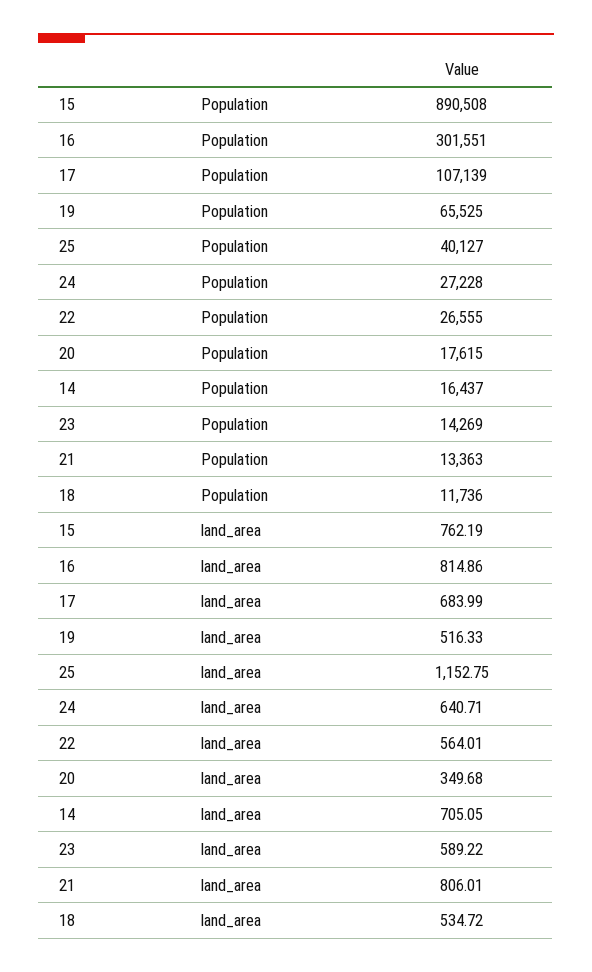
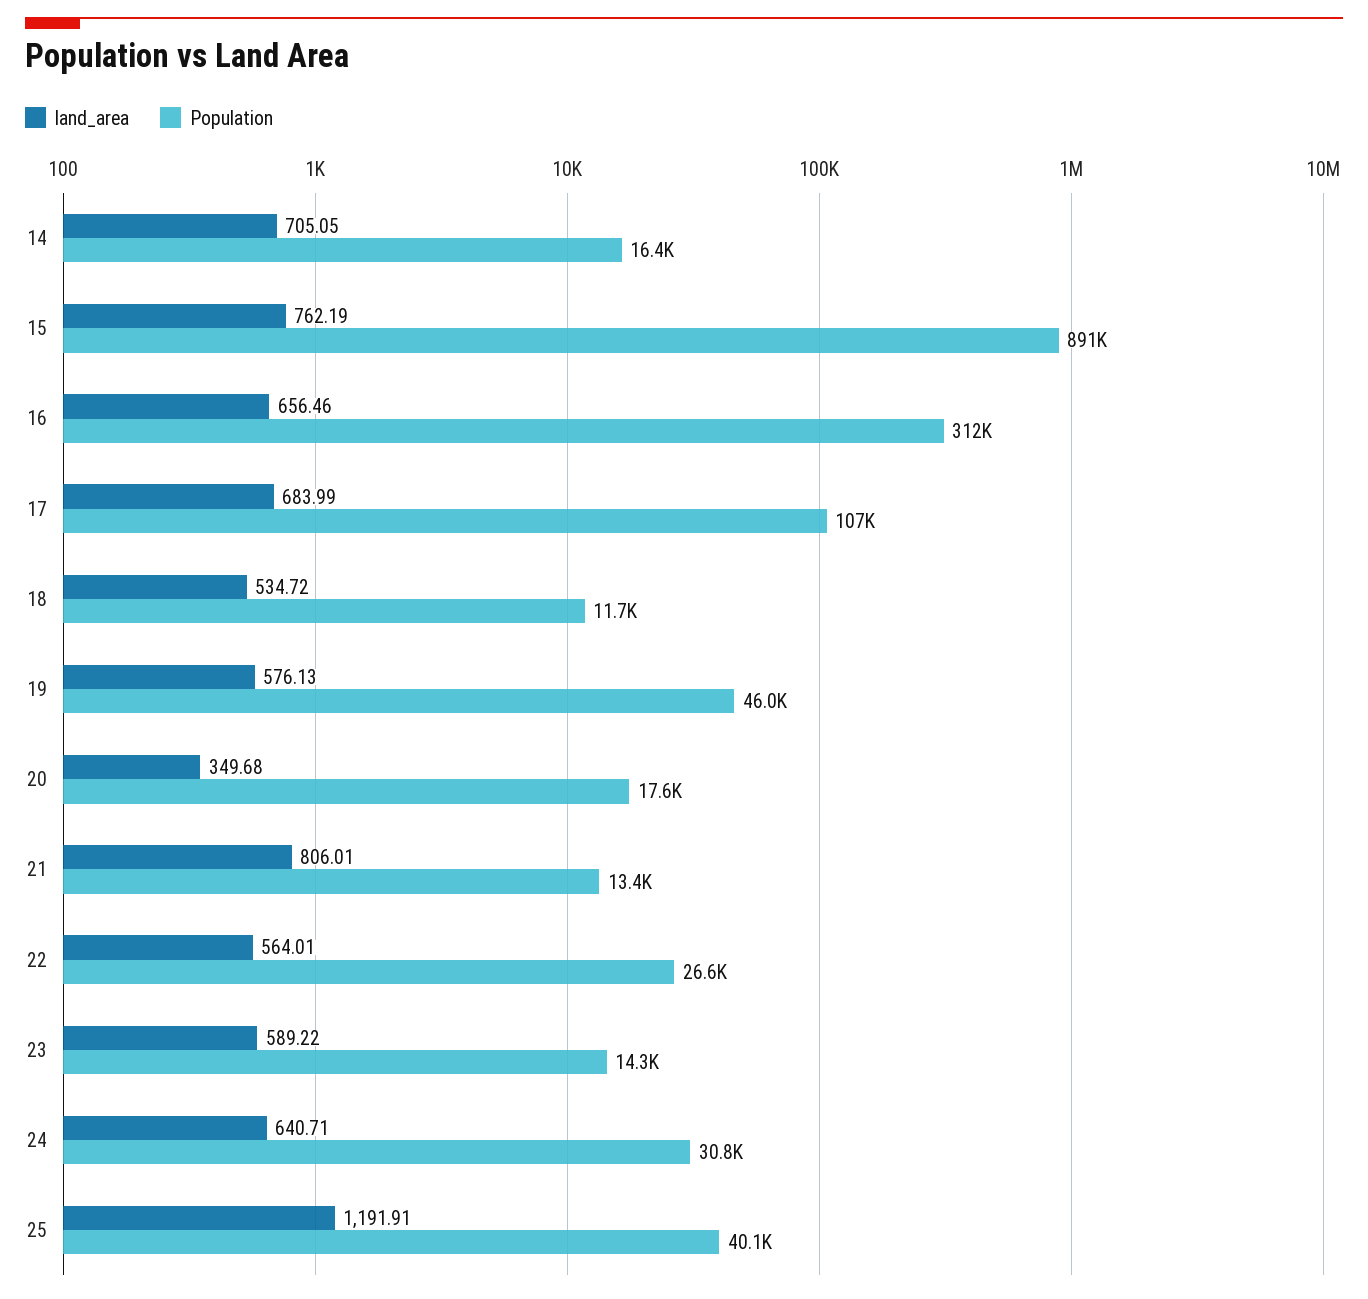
Population, 16: 301551 -> 312000
Population, 19: 65525 -> 46000
Population, 24: 27228 -> 30800
land_area, 16: 814.86 -> 656.46
land_area, 19: 516.33 -> 576.13
land_area, 25: 1152.75 -> 1191.91

